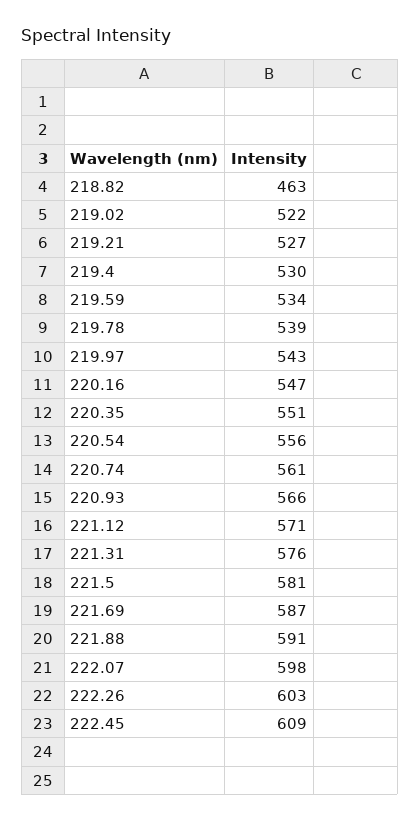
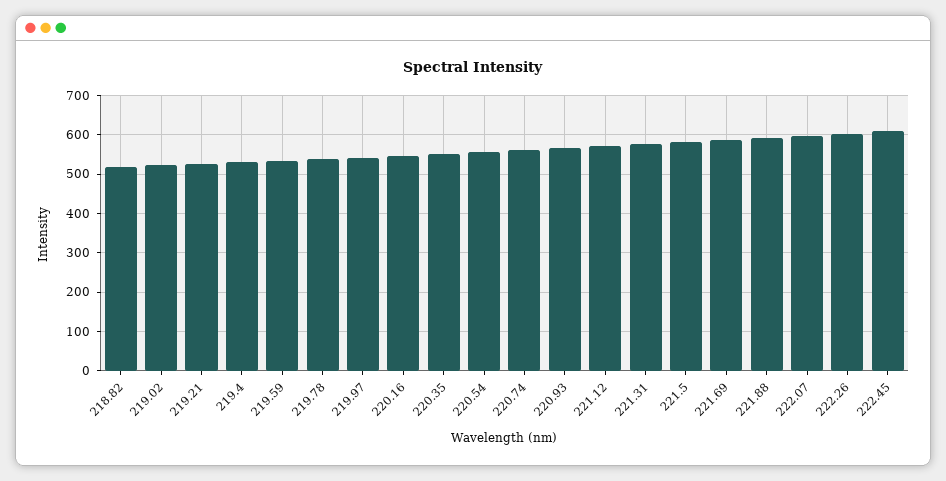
218.82: 463 -> 520

